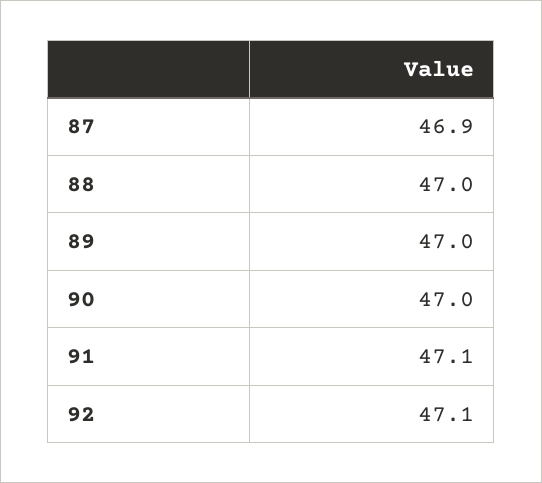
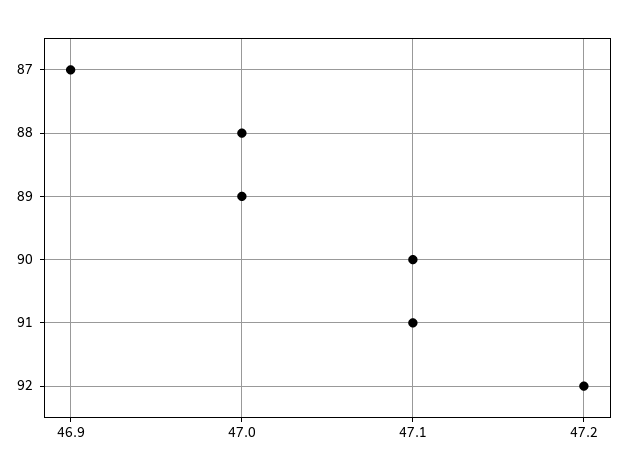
90: 47 -> 47.1
92: 47.1 -> 47.2

